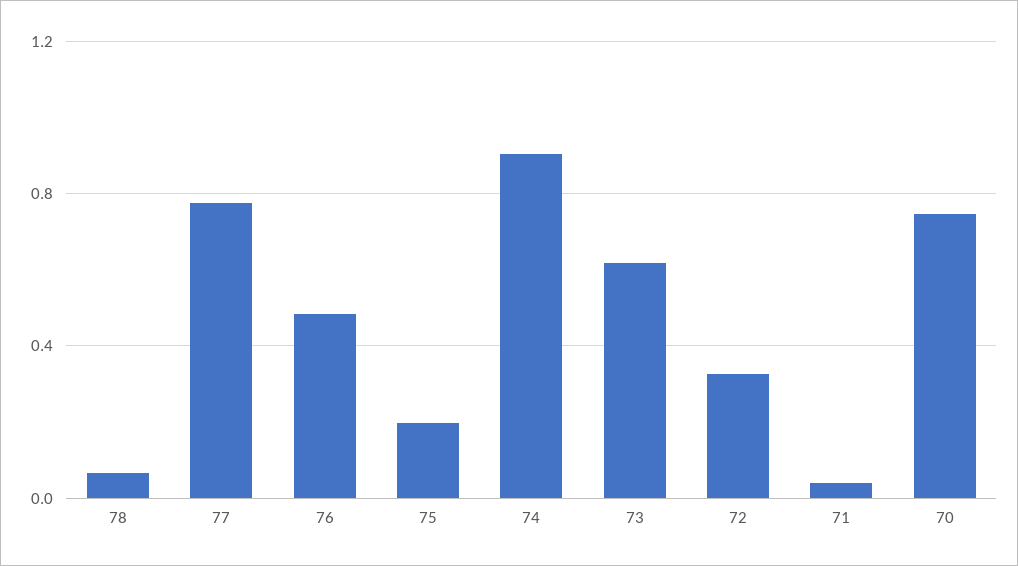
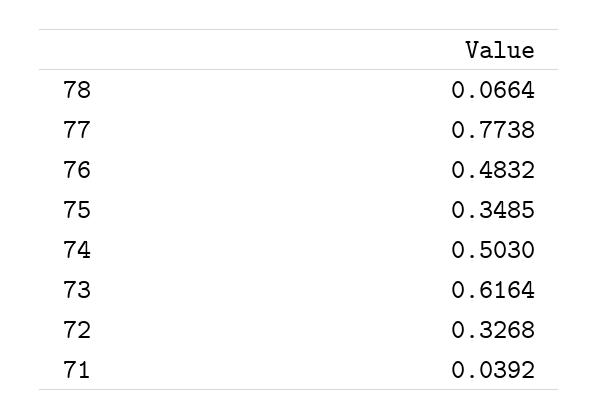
75: 0.2 -> 0.3485
74: 0.9 -> 0.503
70: 0.75 -> none

